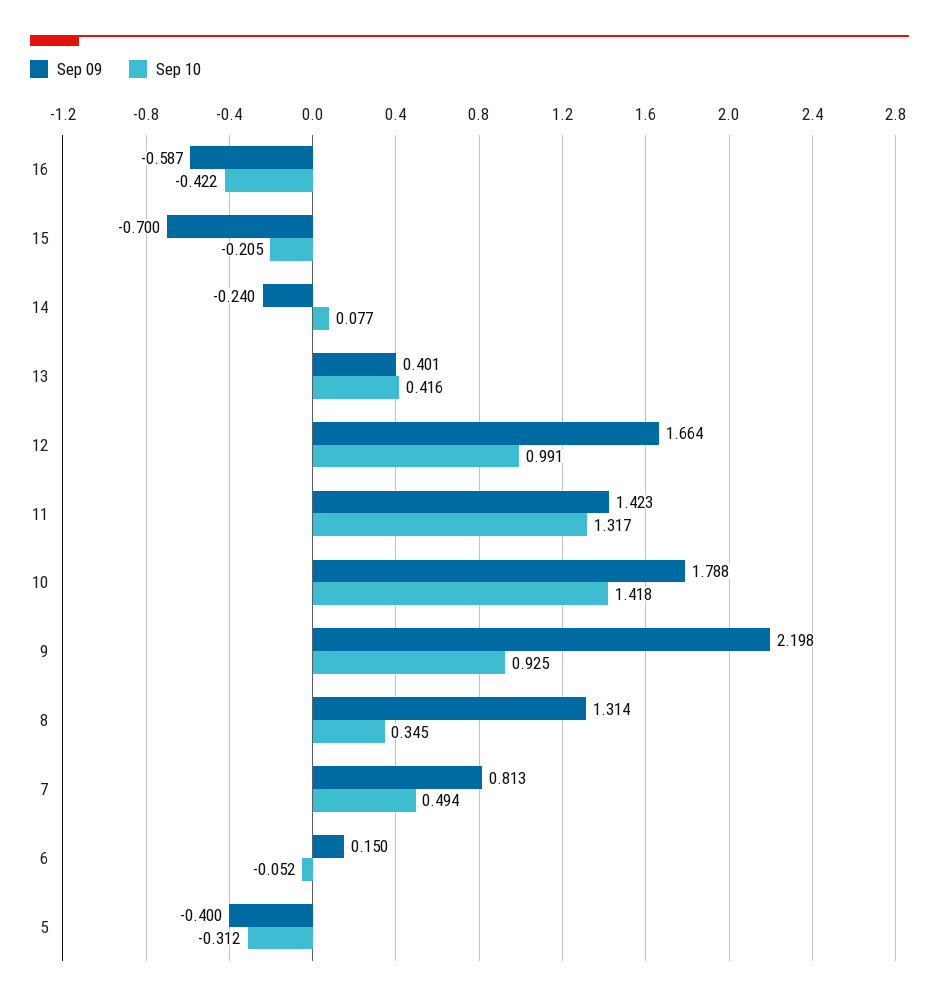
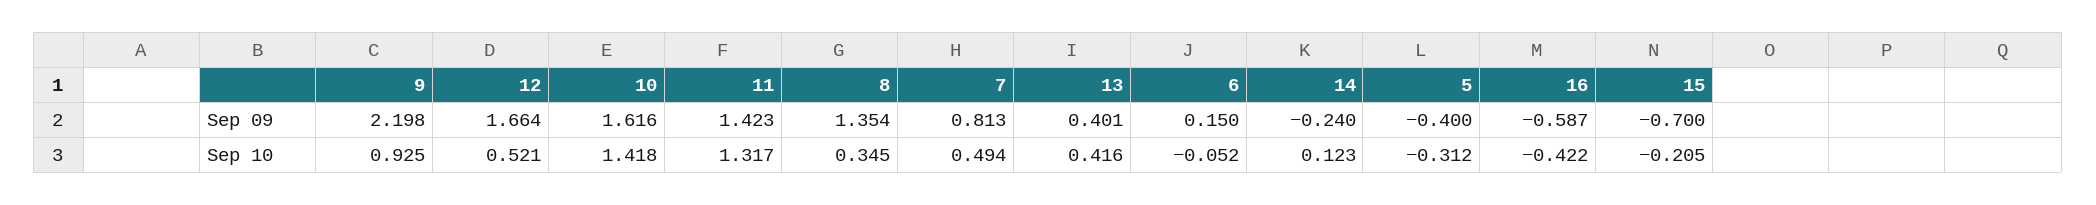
Sep 10, 14: 0.077 -> 0.123
Sep 10, 12: 0.991 -> 0.521
Sep 09, 10: 1.788 -> 1.616
Sep 09, 8: 1.314 -> 1.354

